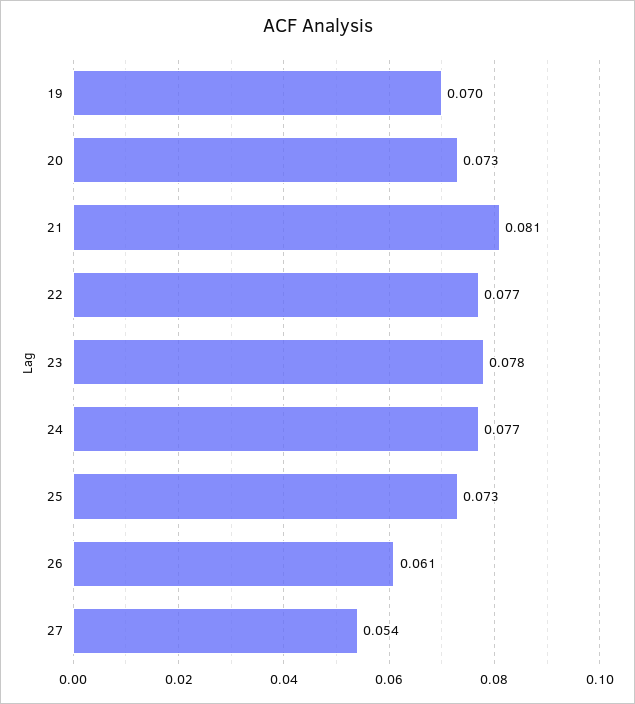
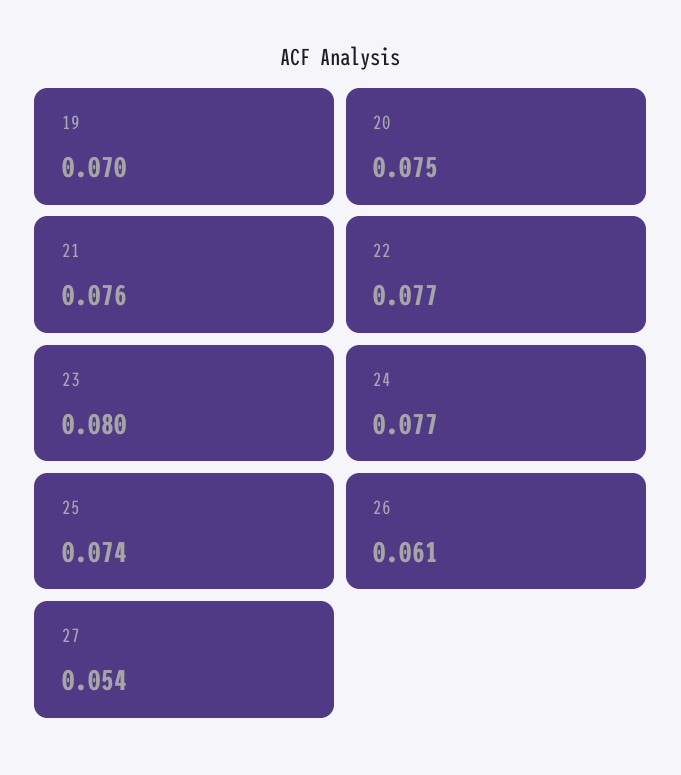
20: 0.073 -> 0.075
21: 0.081 -> 0.076
23: 0.078 -> 0.08
25: 0.073 -> 0.074

